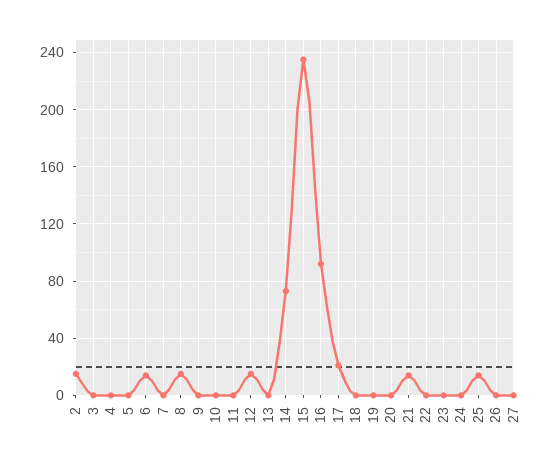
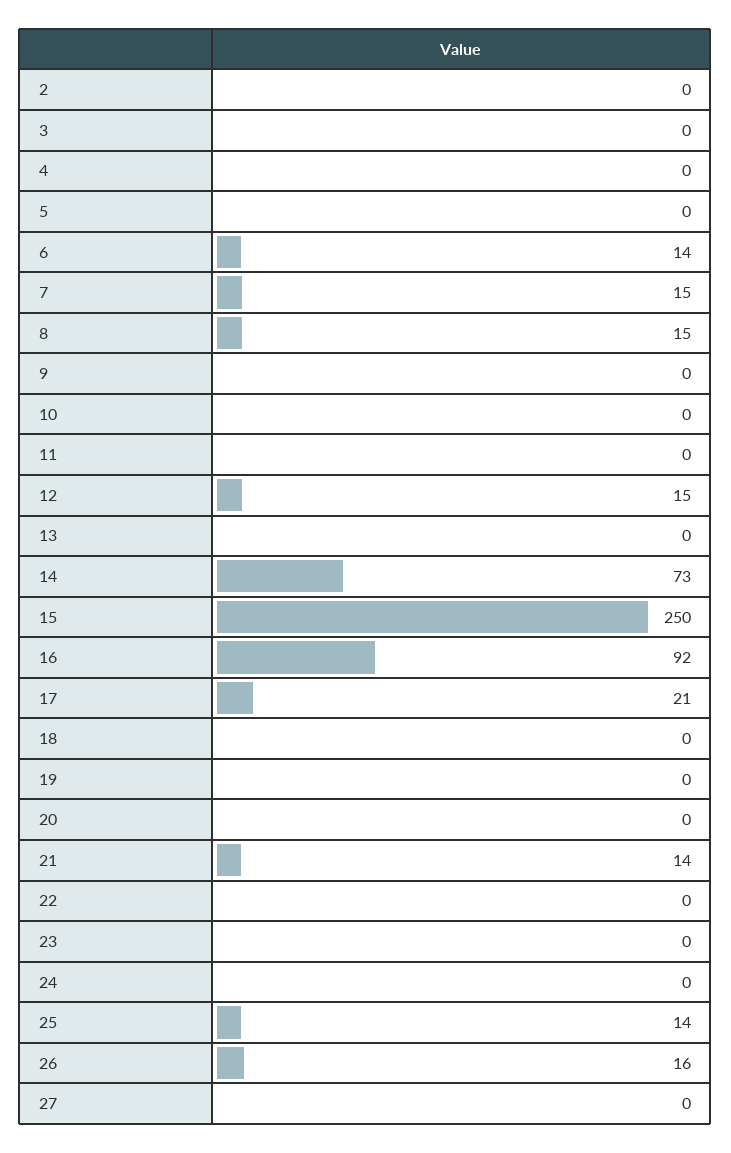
2: 15 -> 0
7: 0 -> 15
15: 235 -> 250
26: 0 -> 16

